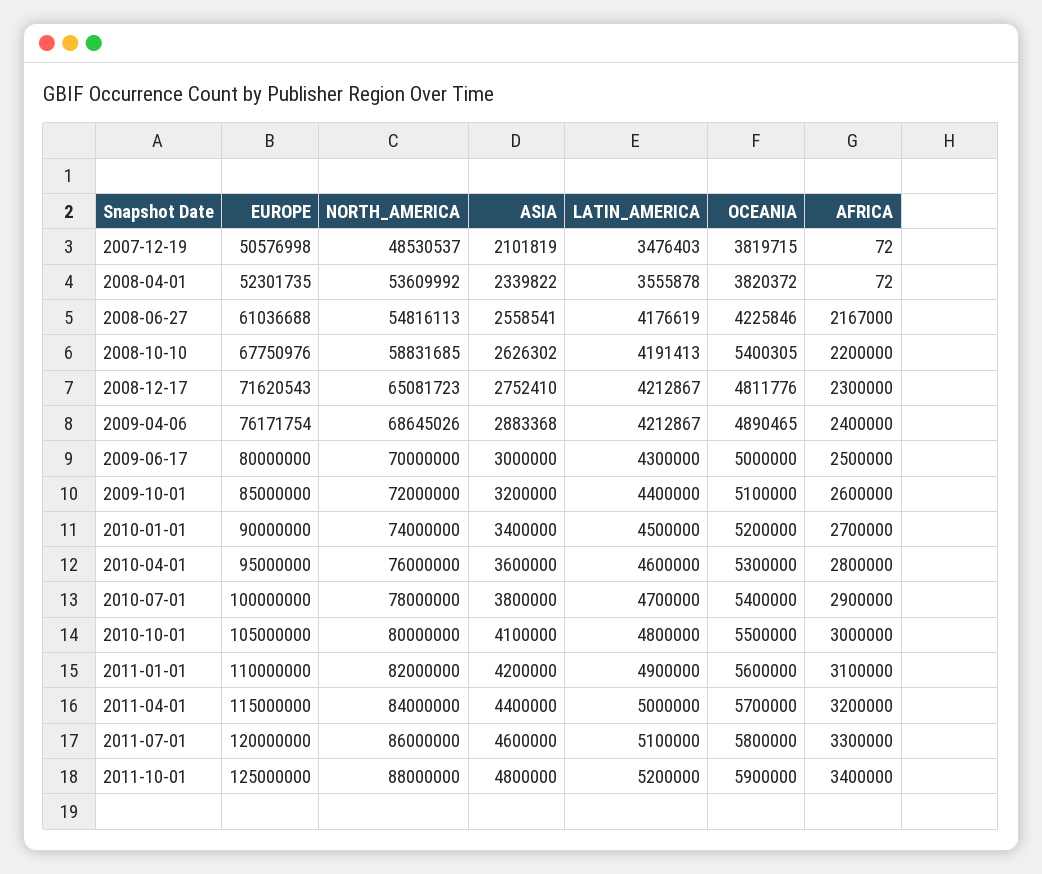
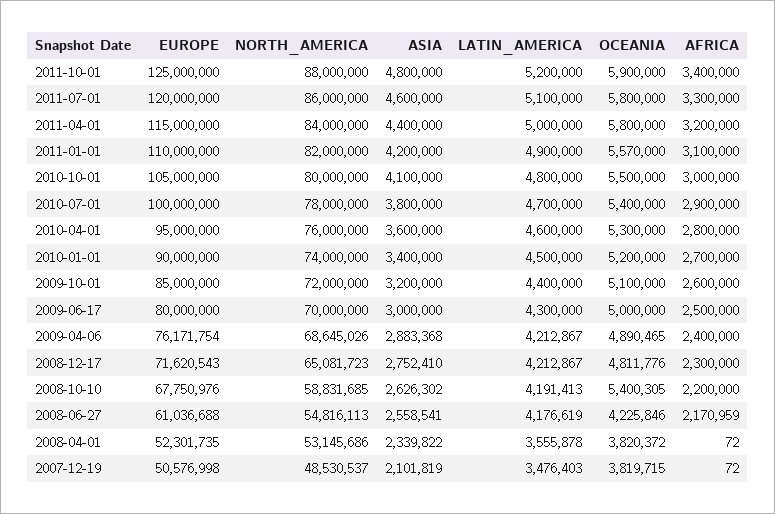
NORTH_AMERICA, 2008-04-01: 53609992 -> 53145686
AFRICA, 2008-06-27: 2167000 -> 2170959
OCEANIA, 2011-01-01: 5600000 -> 5570000
OCEANIA, 2011-04-01: 5700000 -> 5800000

